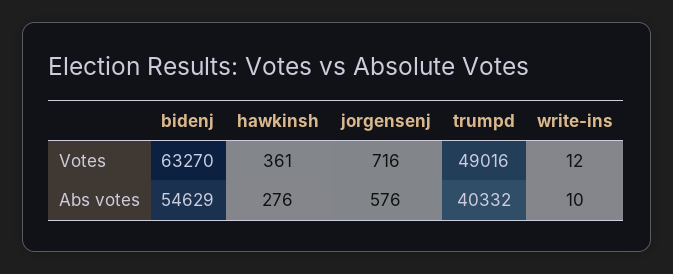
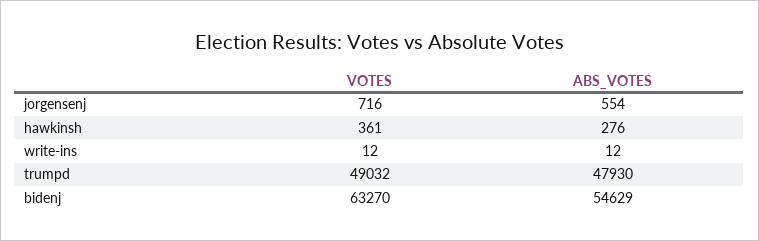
trumpd, Votes: 49016 -> 49032
jorgensenj, Abs votes: 576 -> 554
trumpd, Abs votes: 40332 -> 47930
write-ins, Abs votes: 10 -> 12

